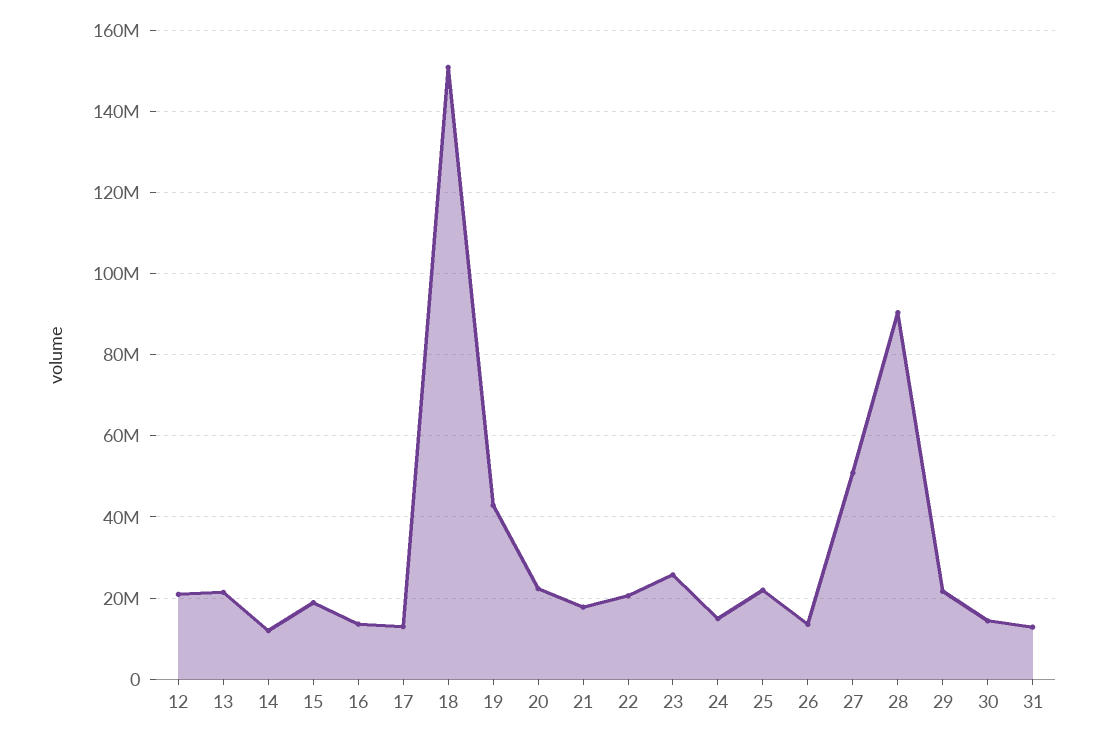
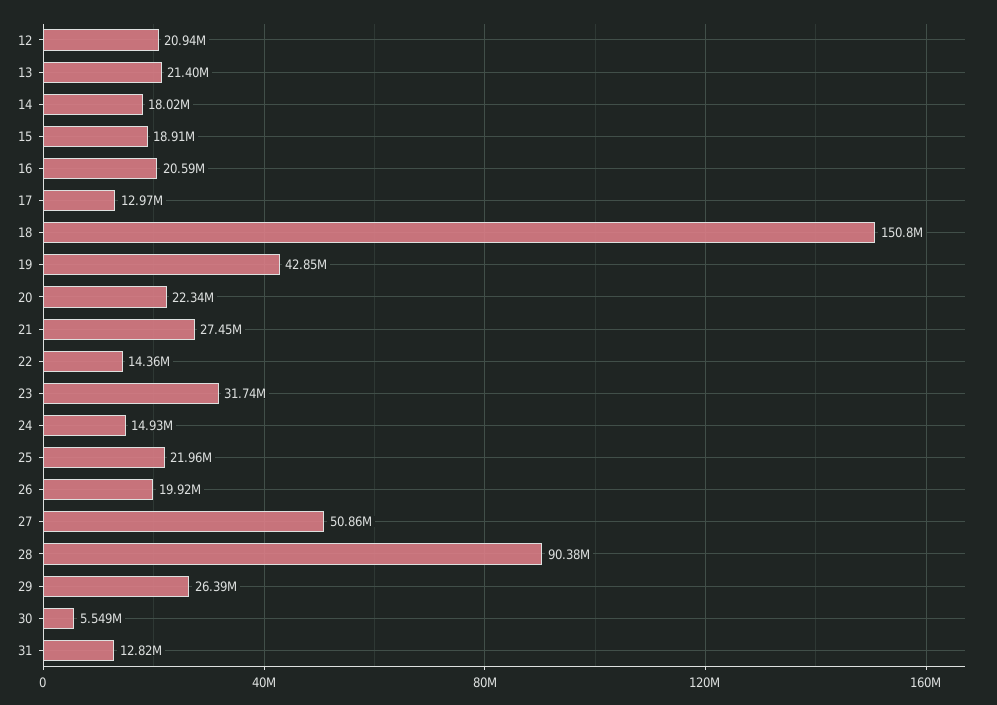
14: 12000000 -> 18020000
16: 14000000 -> 20590000
21: 18000000 -> 27450000
22: 20000000 -> 14360000
23: 26000000 -> 31740000
26: 14000000 -> 19920000
29: 22000000 -> 26390000
30: 14000000 -> 5549000

